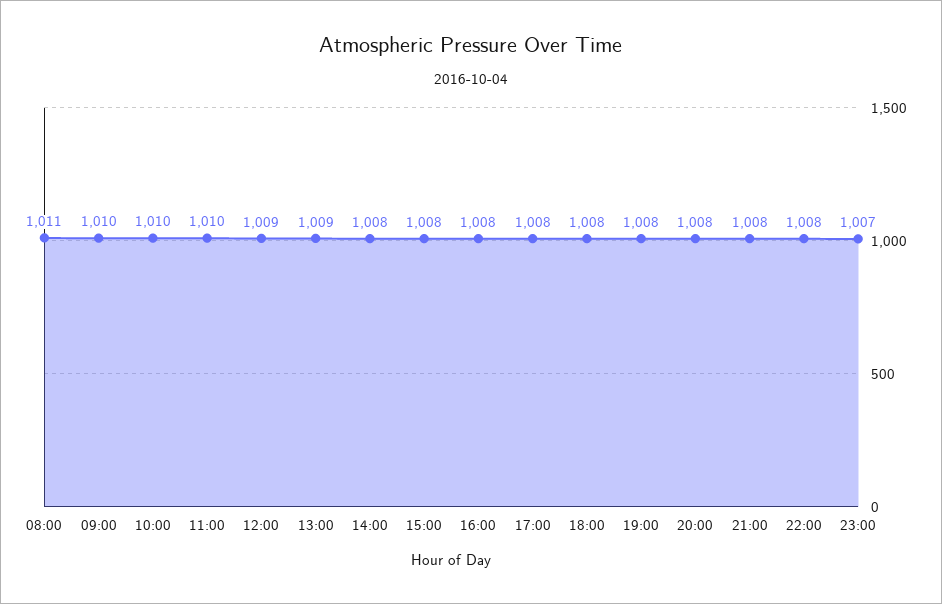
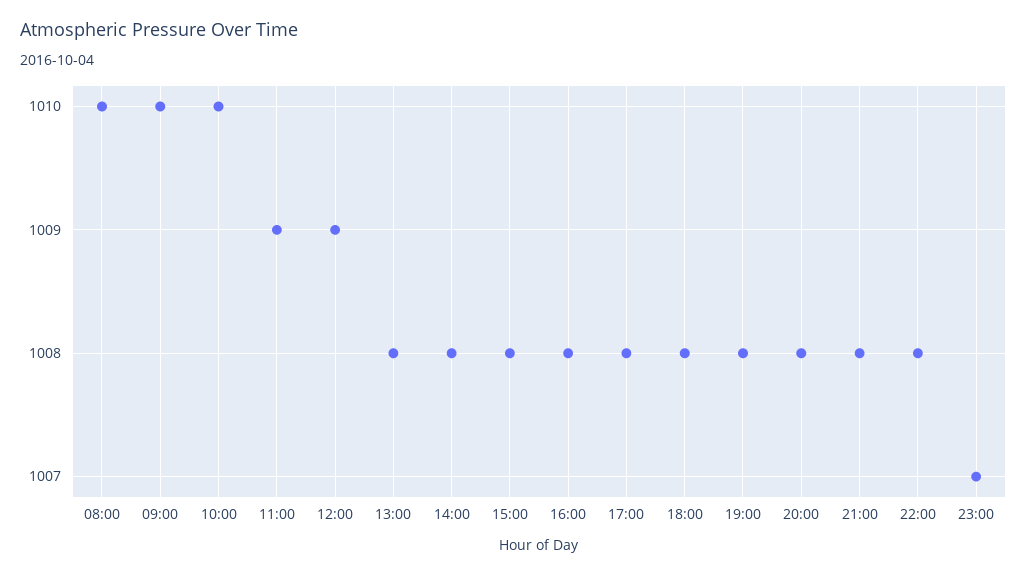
08:00: 1011 -> 1010
11:00: 1010 -> 1009
13:00: 1009 -> 1008

